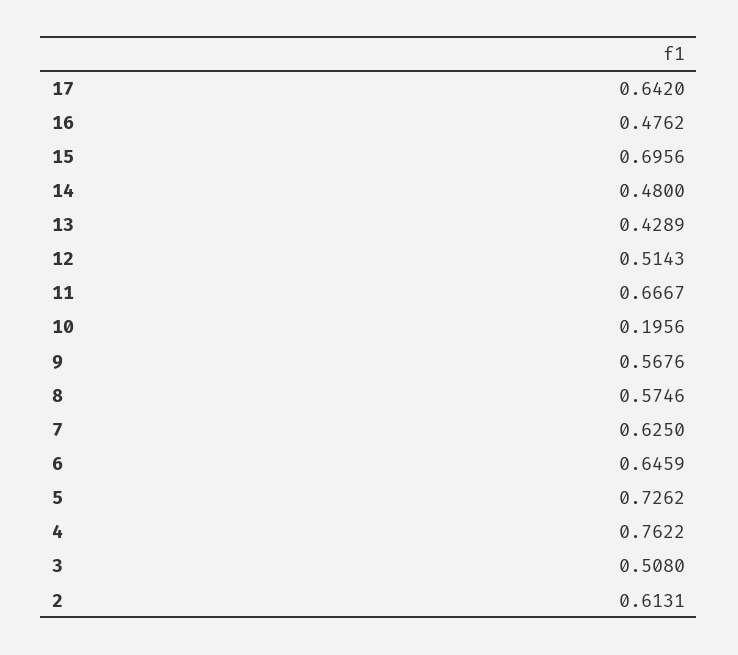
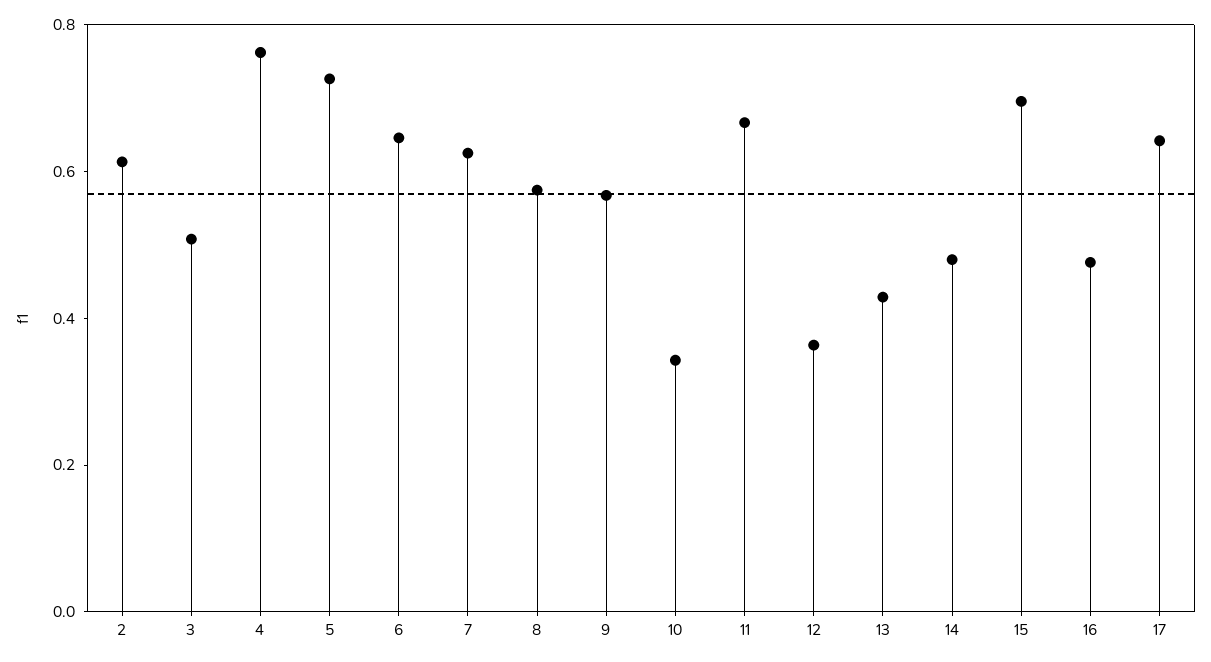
12: 0.5143 -> 0.35
10: 0.1956 -> 0.35

